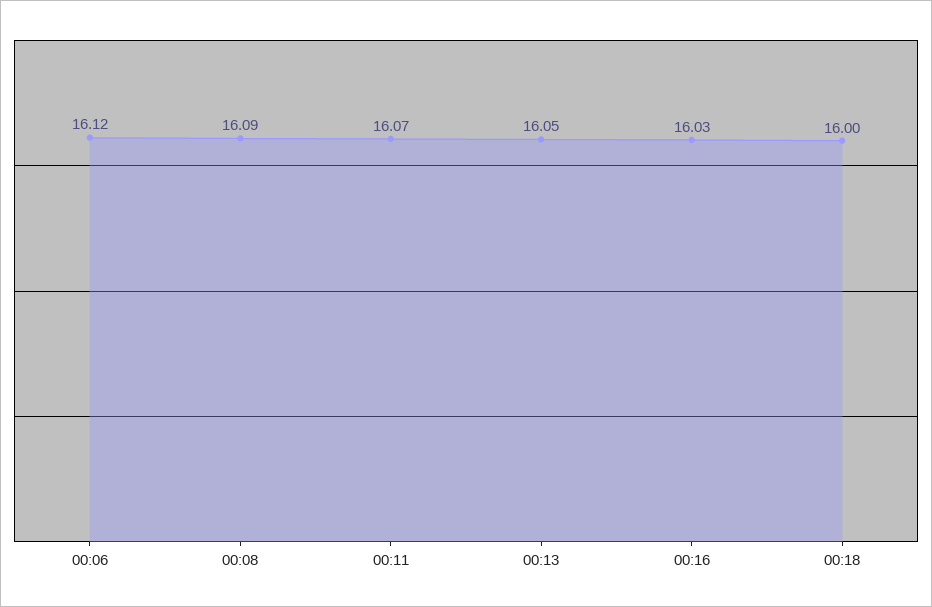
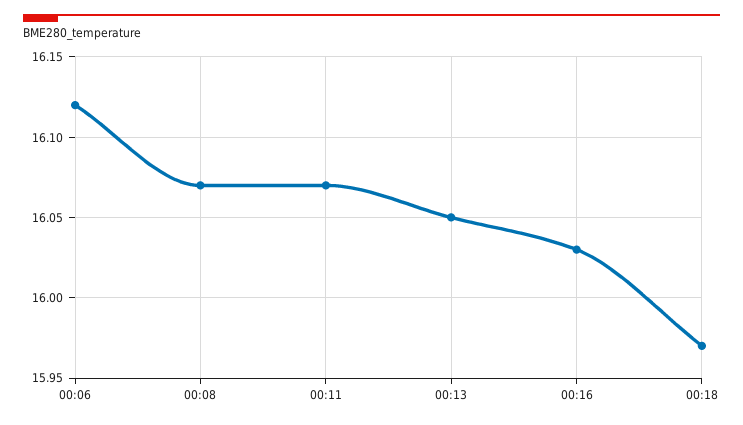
00:08: 16.09 -> 16.07
00:18: 16 -> 15.97

